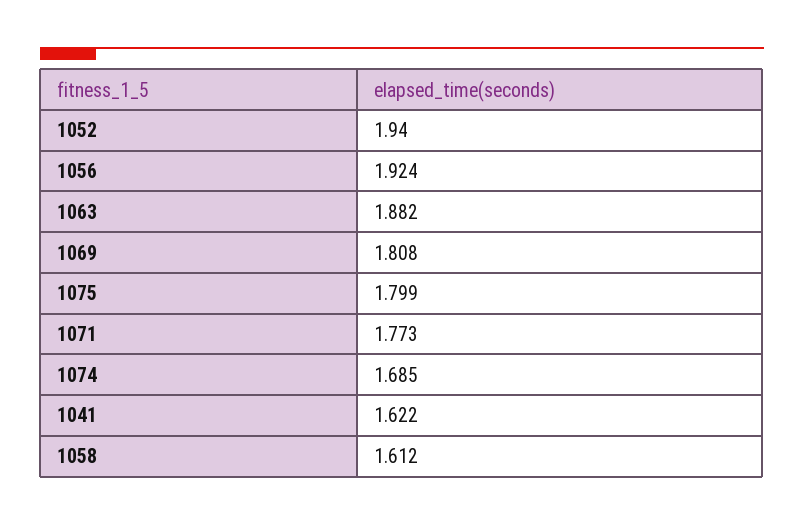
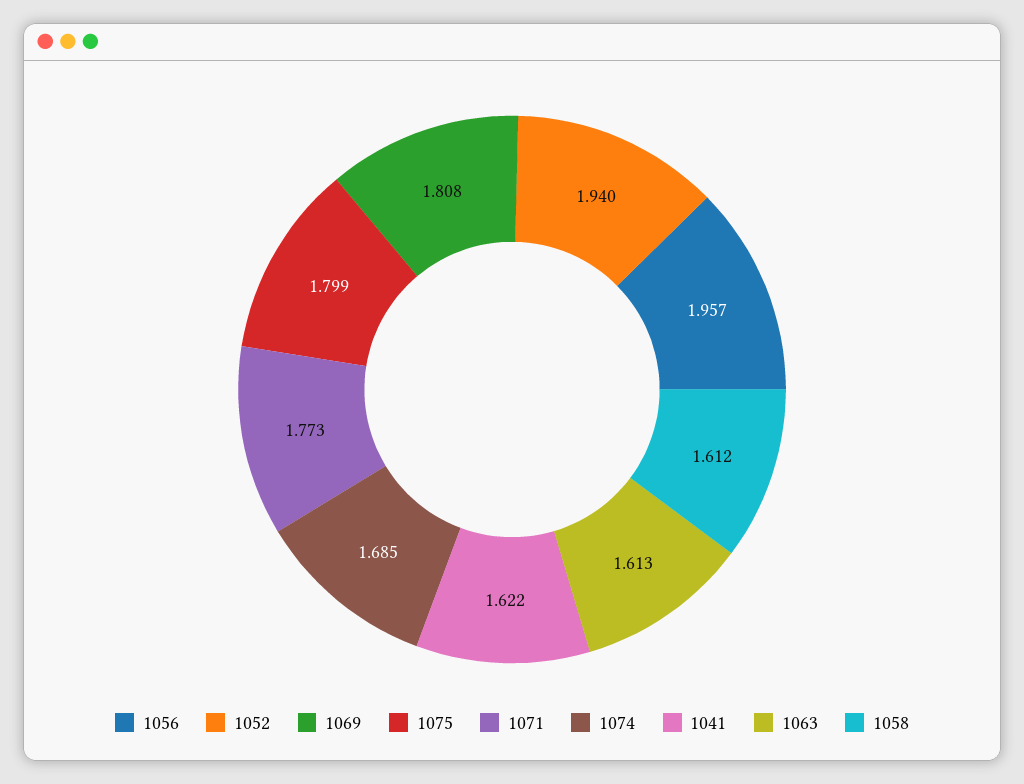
1056: 1.924 -> 1.957
1063: 1.882 -> 1.613

